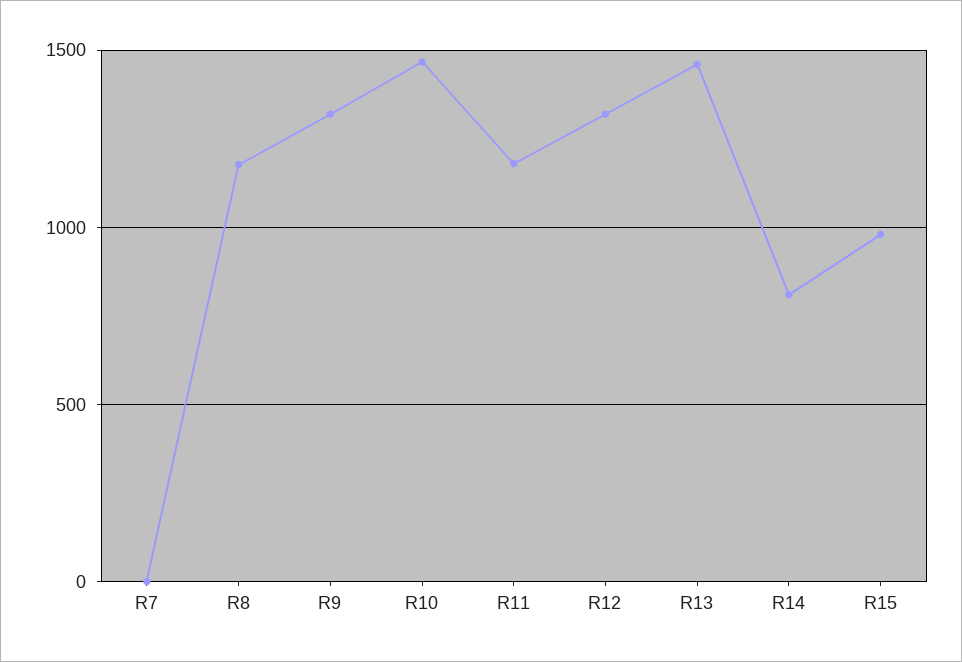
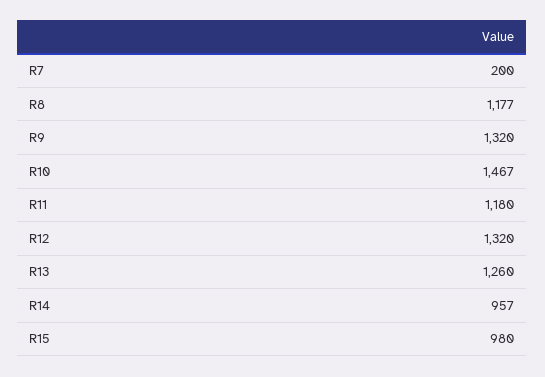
R7: 0 -> 200
R13: 1450 -> 1260
R14: 800 -> 957

